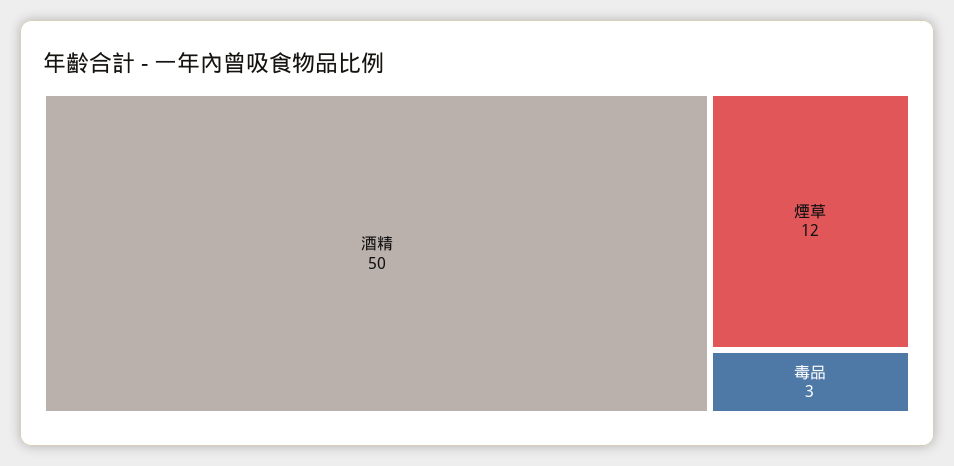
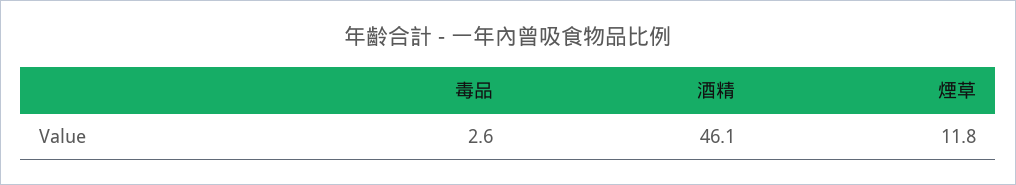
酒精: 50 -> 46.1

